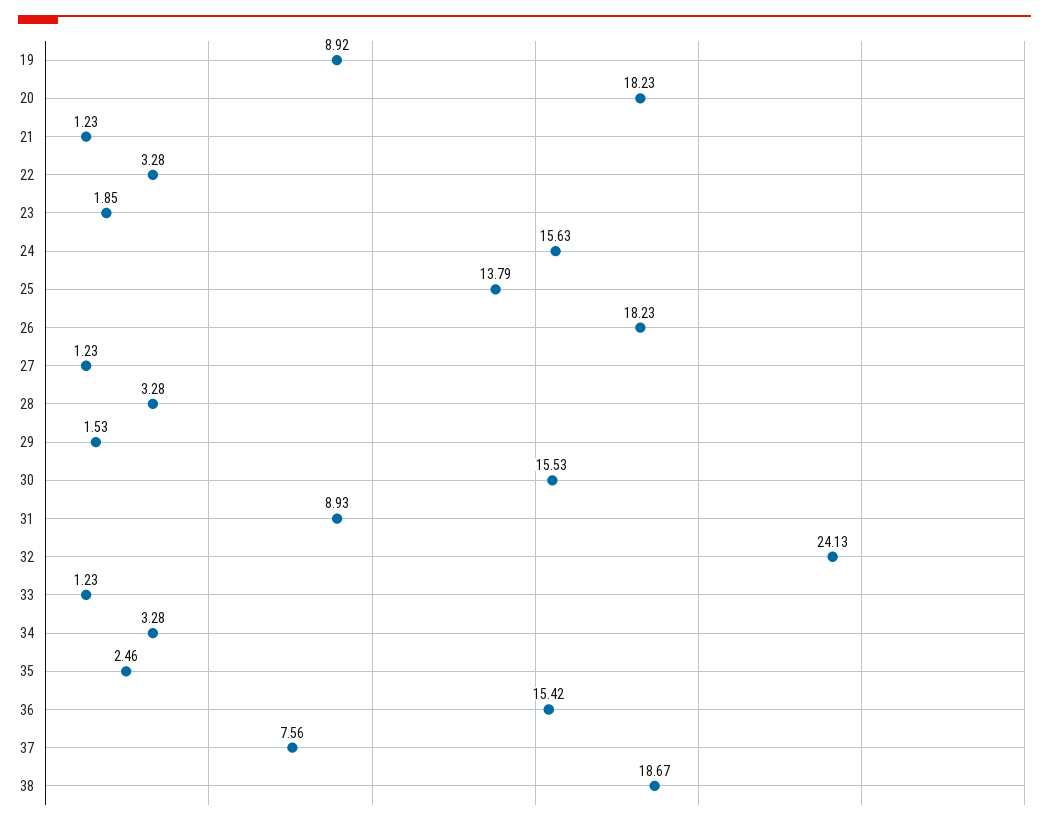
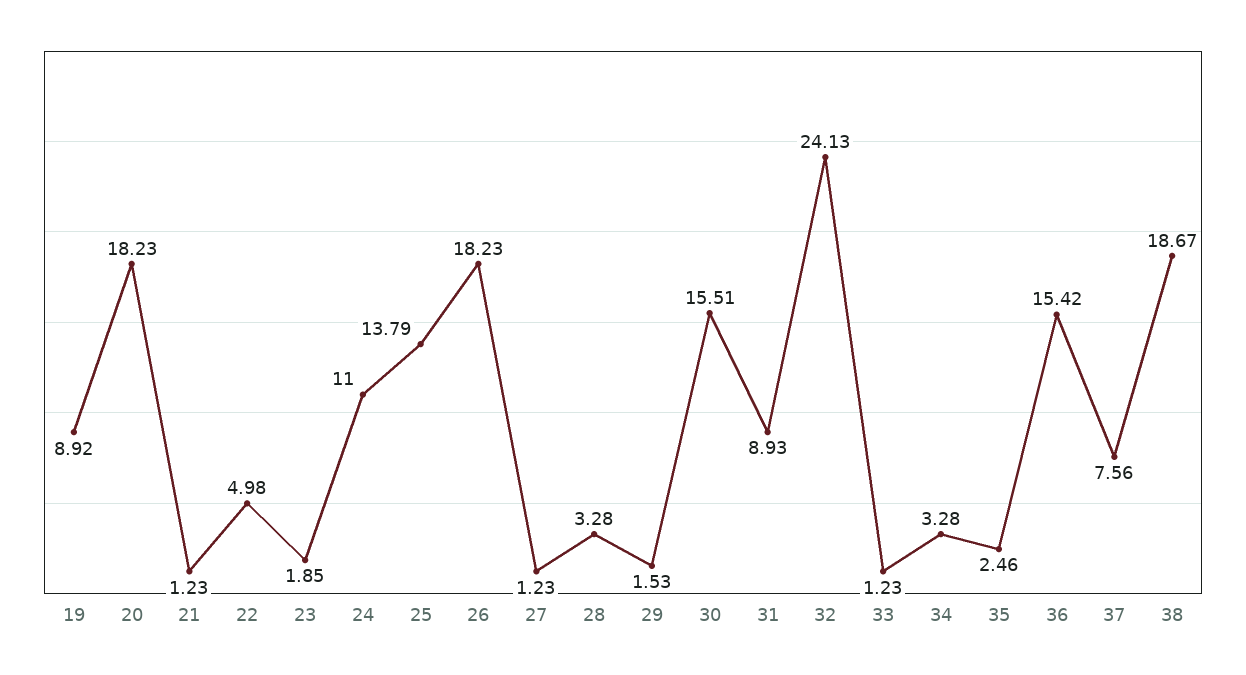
22: 3.28 -> 4.98
24: 15.63 -> 11
30: 15.53 -> 15.51

